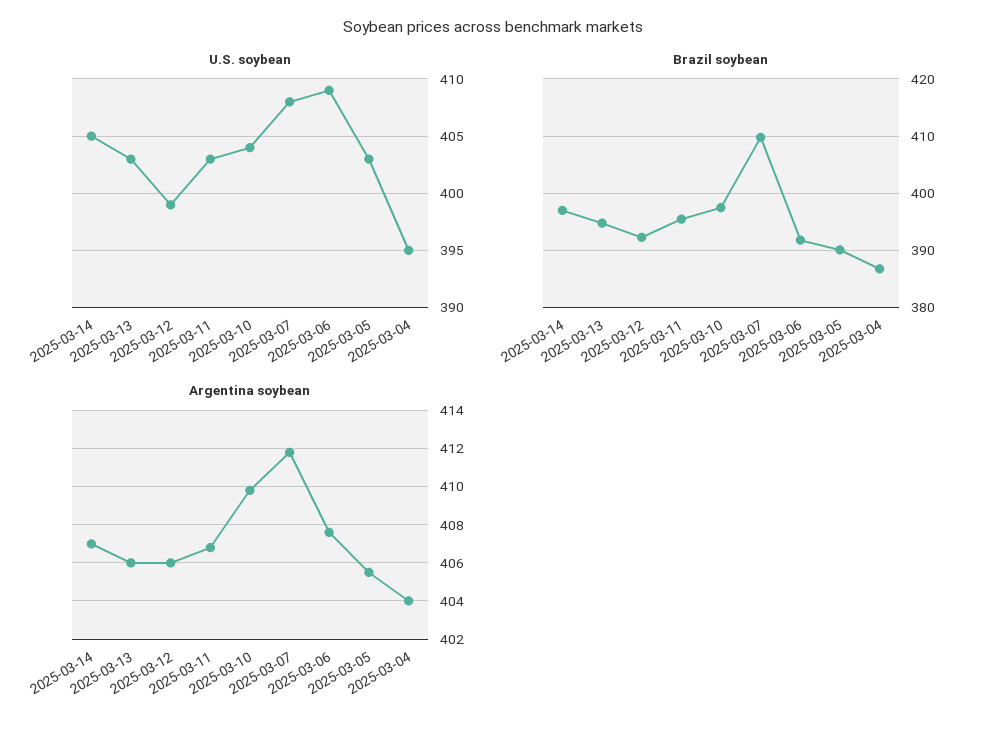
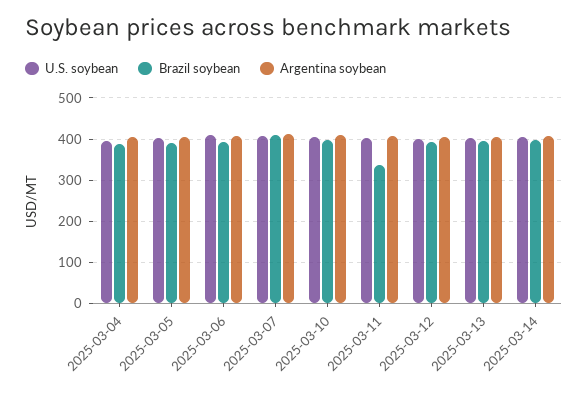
Brazil soybean, 2025-03-11: 396 -> 340

